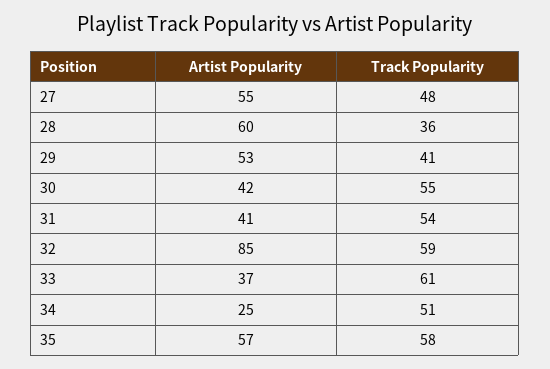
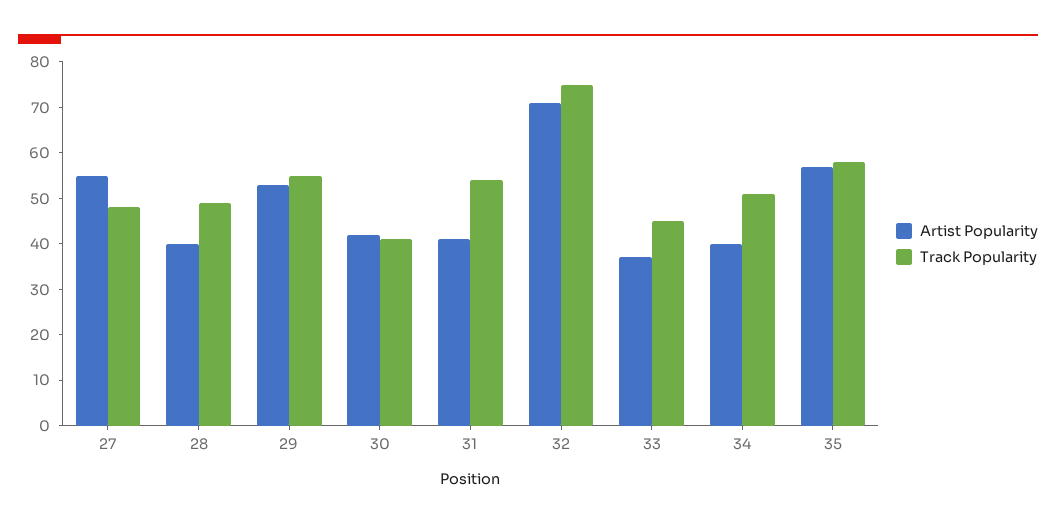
Artist Popularity, 28: 60 -> 40
Track Popularity, 28: 36 -> 50
Track Popularity, 29: 41 -> 55
Track Popularity, 30: 55 -> 40
Artist Popularity, 32: 85 -> 70
Track Popularity, 32: 59 -> 75
Track Popularity, 33: 61 -> 45
Artist Popularity, 34: 25 -> 40

